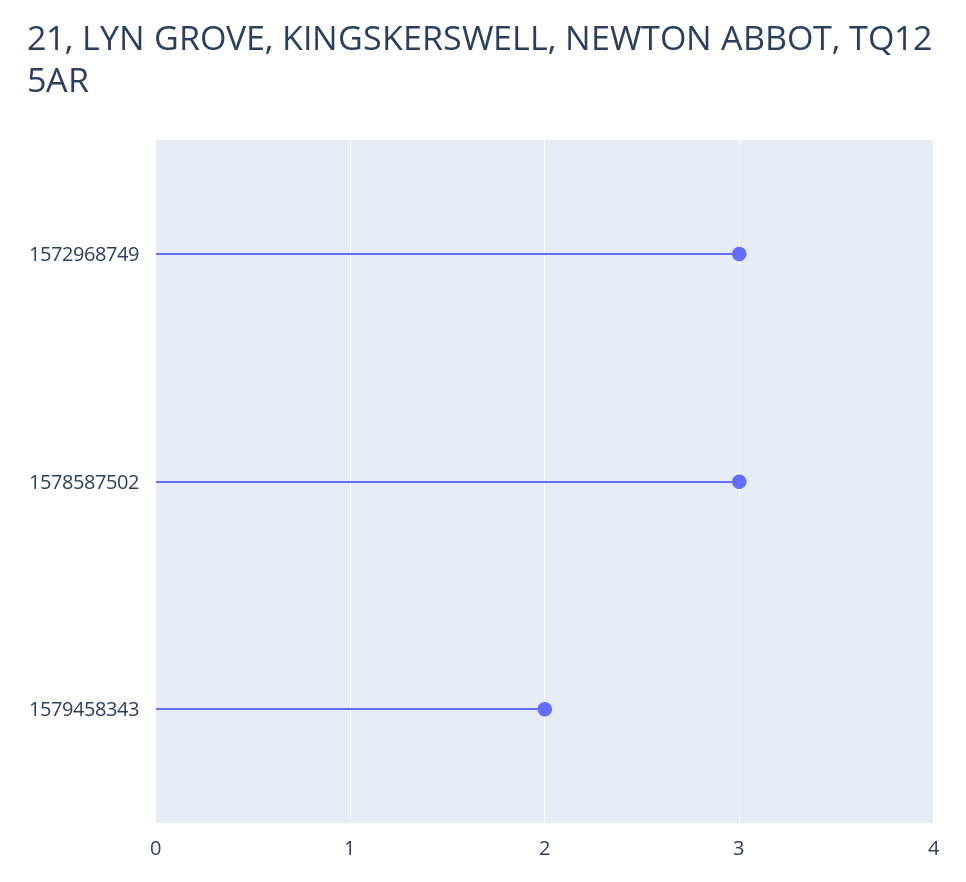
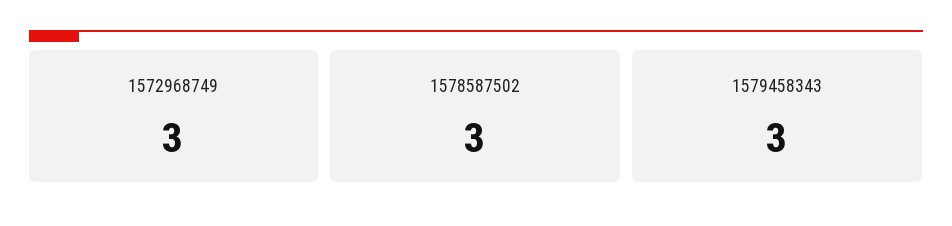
1579458343: 2 -> 3

